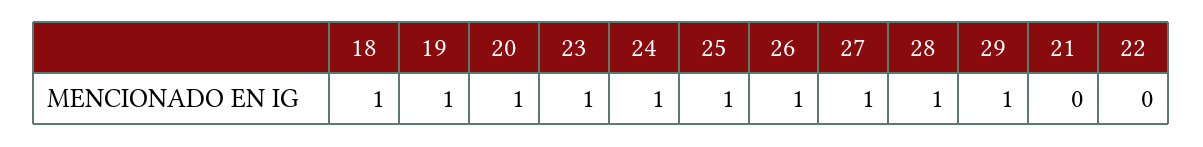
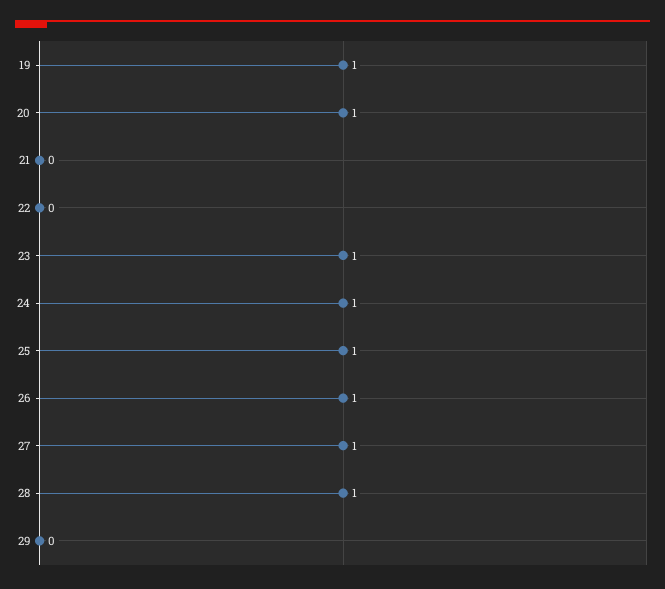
18: 1 -> none
29: 1 -> 0

